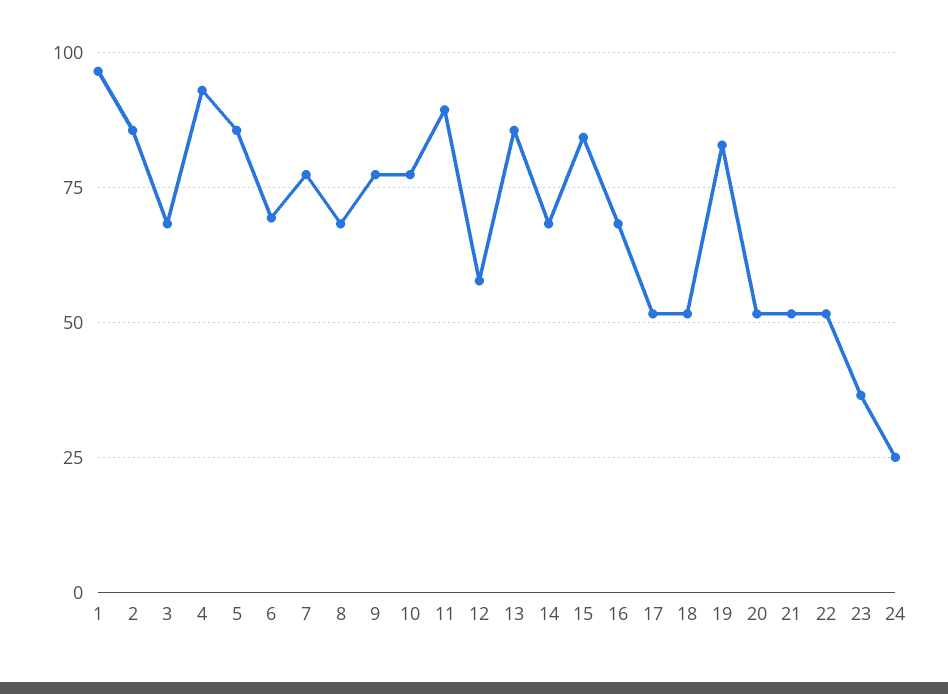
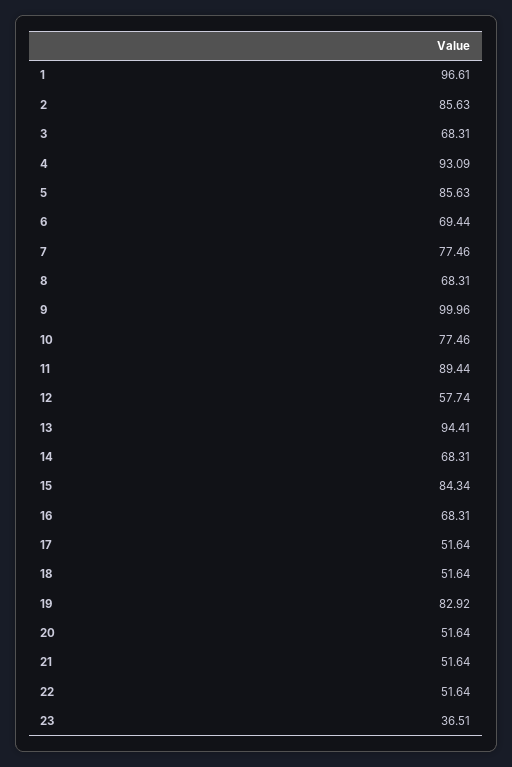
9: 77.5 -> 99.96
13: 85 -> 94.41
24: 25 -> none

